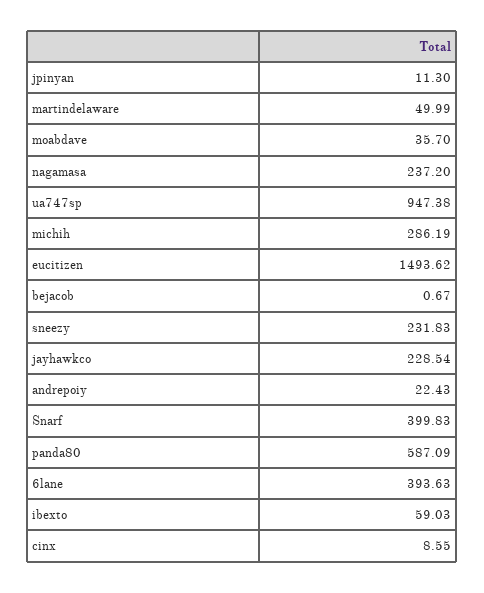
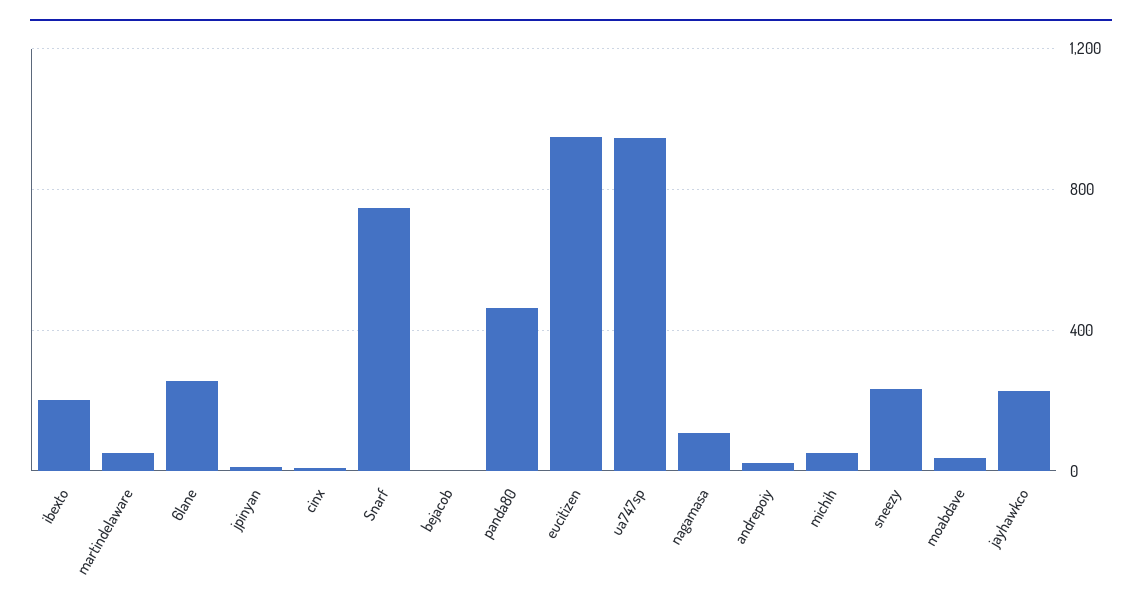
nagamasa: 237.2 -> 100
michih: 286.19 -> 50
eucitizen: 1493.62 -> 950
Snarf: 399.83 -> 750
panda80: 587.09 -> 450
6lane: 393.63 -> 250
ibexto: 59.03 -> 200

